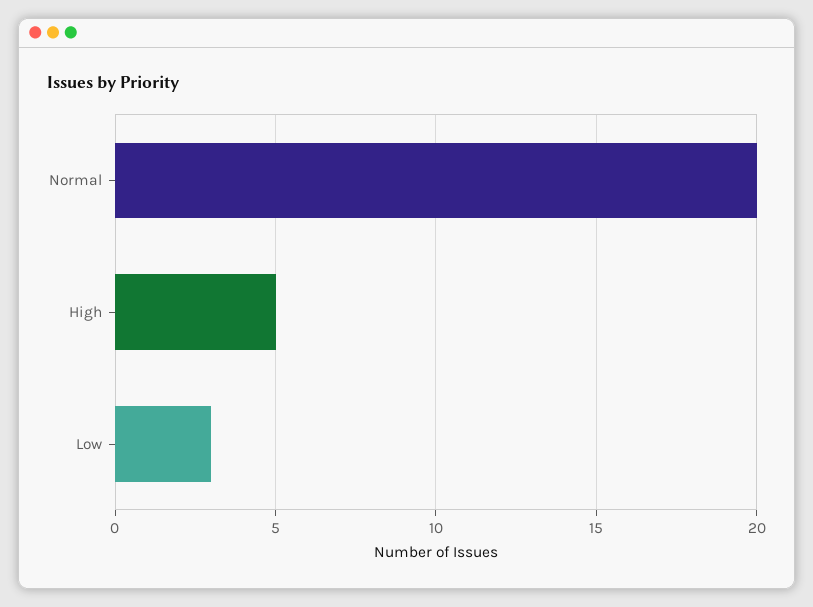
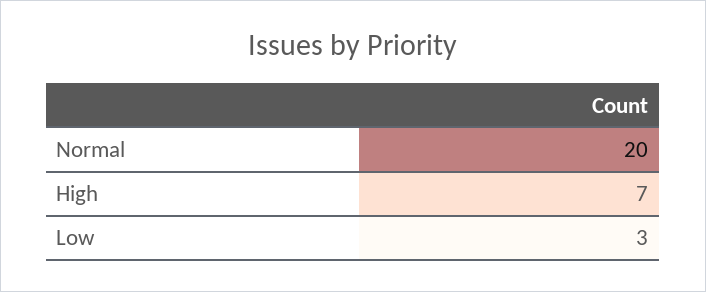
High: 5 -> 7

